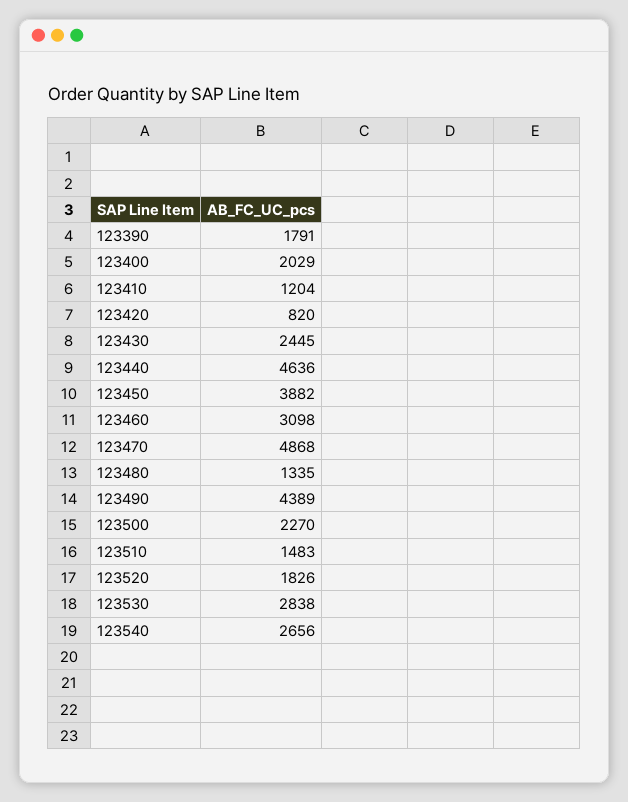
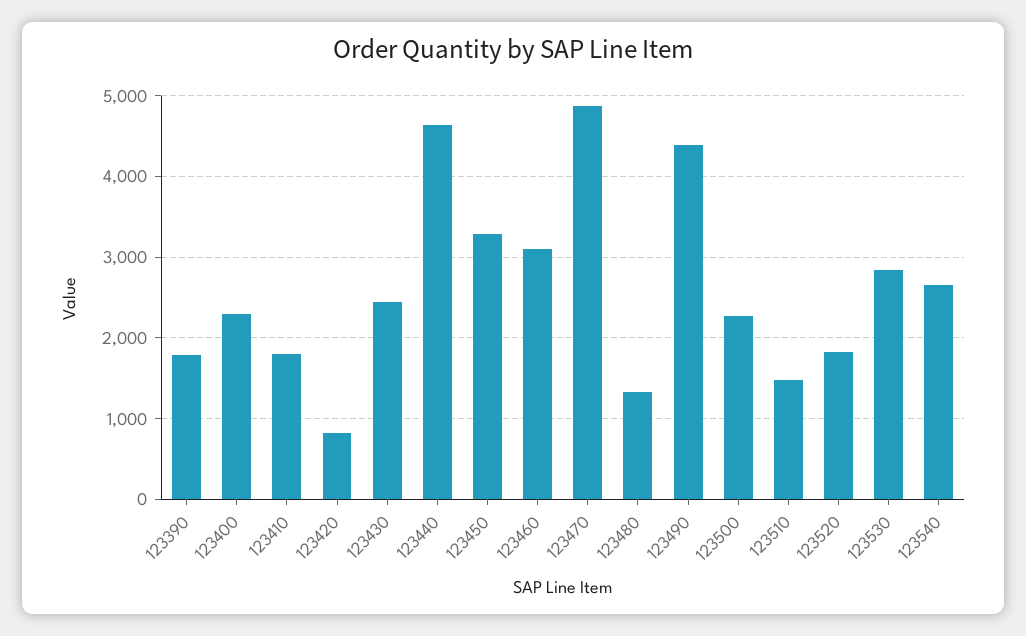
123400: 2029 -> 2300
123410: 1204 -> 1800
123450: 3882 -> 3300

